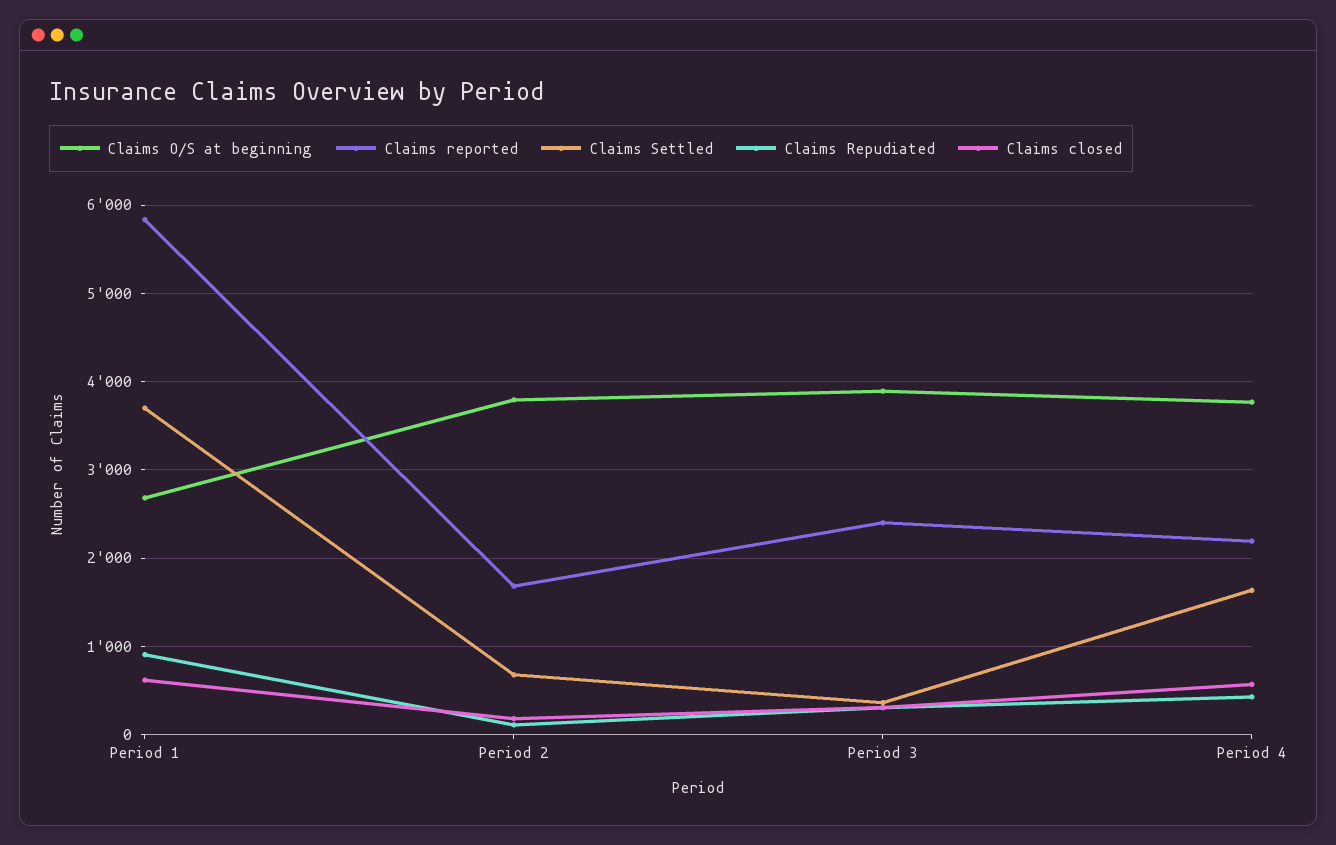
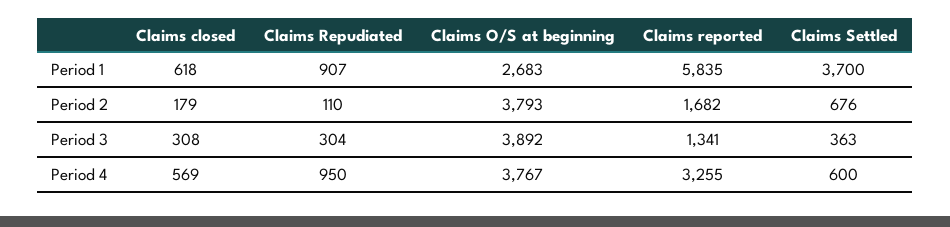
Claims reported, Period 3: 2400 -> 1341
Claims reported, Period 4: 2200 -> 3255
Claims Settled, Period 4: 1600 -> 600
Claims Repudiated, Period 4: 400 -> 950

